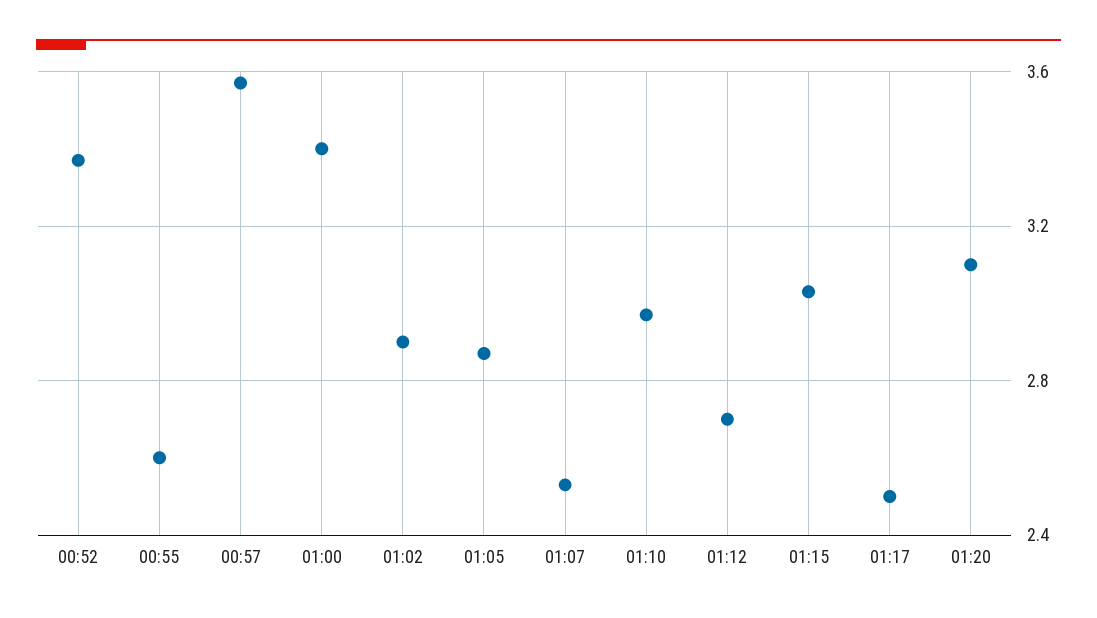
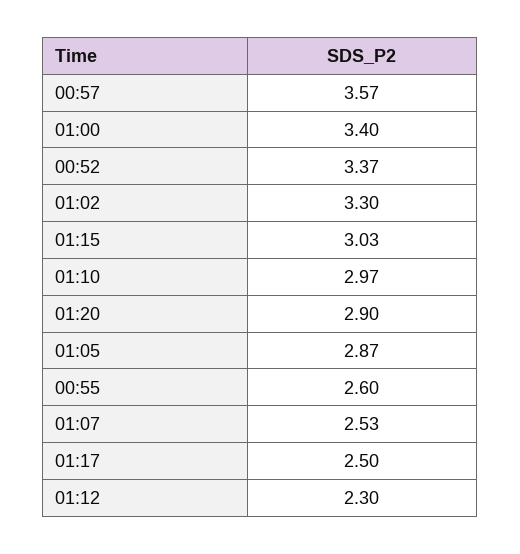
01:02: 2.9 -> 3.3
01:12: 2.7 -> 2.3
01:20: 3.1 -> 2.9

